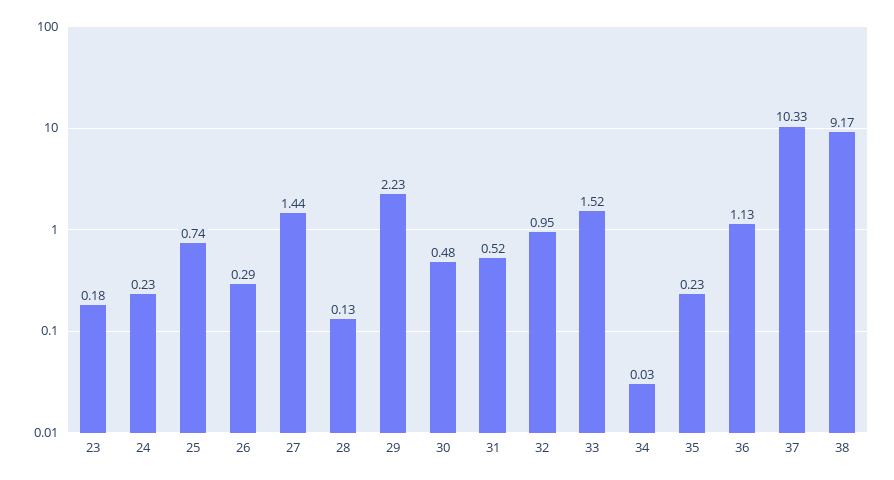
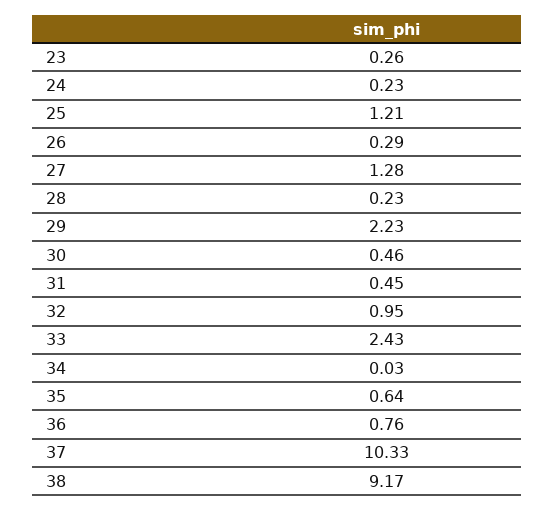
23: 0.18 -> 0.26
25: 0.74 -> 1.21
27: 1.44 -> 1.28
28: 0.13 -> 0.23
30: 0.48 -> 0.46
31: 0.52 -> 0.45
33: 1.52 -> 2.43
35: 0.23 -> 0.64
36: 1.13 -> 0.76

